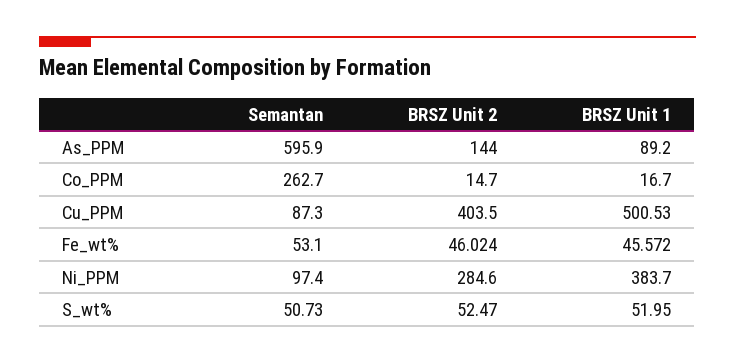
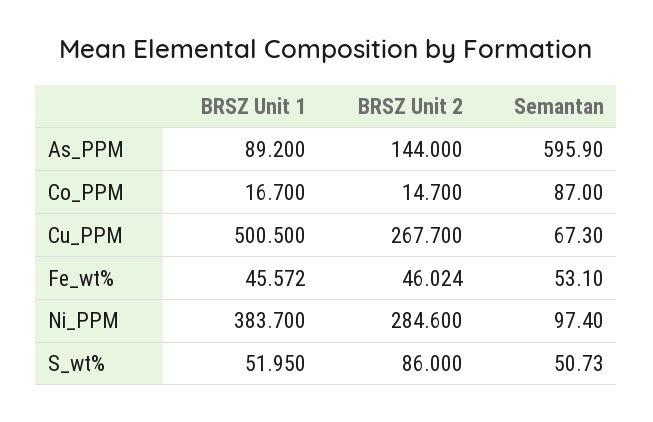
Semantan, Co_PPM: 262.7 -> 87
Semantan, Cu_PPM: 87.3 -> 67.3
BRSZ Unit 2, Cu_PPM: 403.5 -> 267.7
BRSZ Unit 1, Cu_PPM: 500.53 -> 500.5
BRSZ Unit 2, S_wt%: 52.47 -> 86

